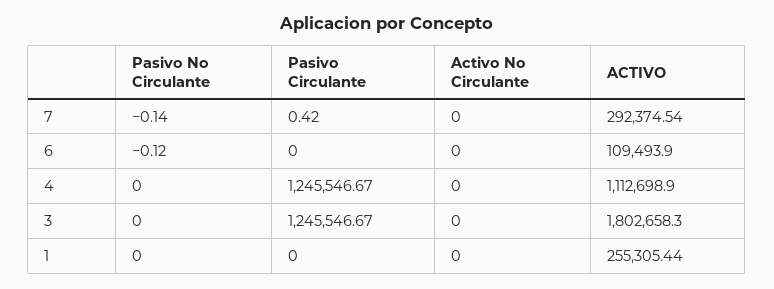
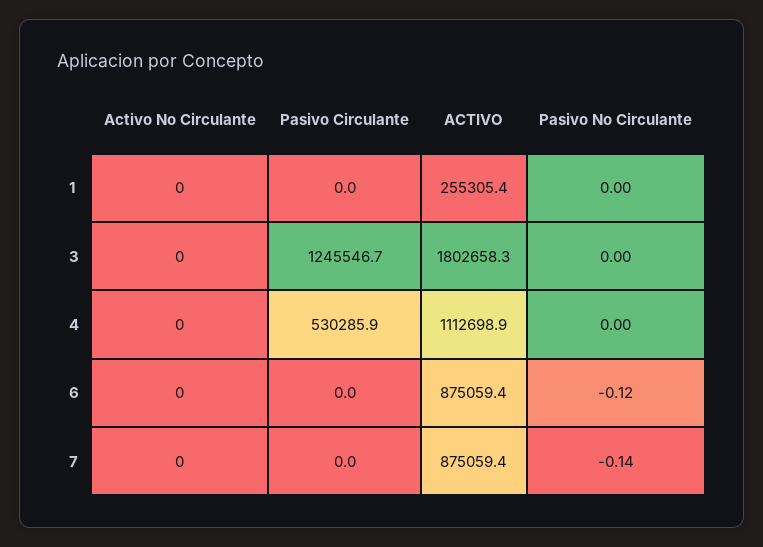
Pasivo Circulante, 7: 0.42 -> 0
ACTIVO, 7: 292374.54 -> 875059.4
ACTIVO, 6: 109493.9 -> 875059.4
Pasivo Circulante, 4: 1245546.67 -> 530285.9

